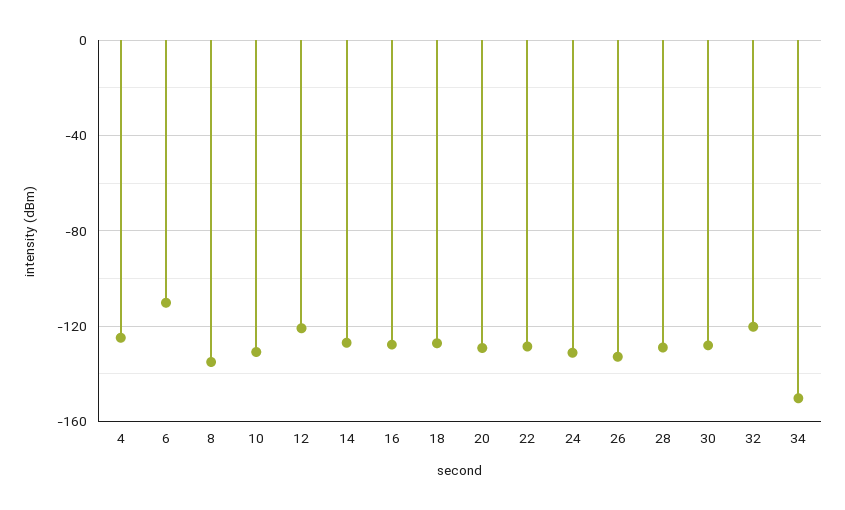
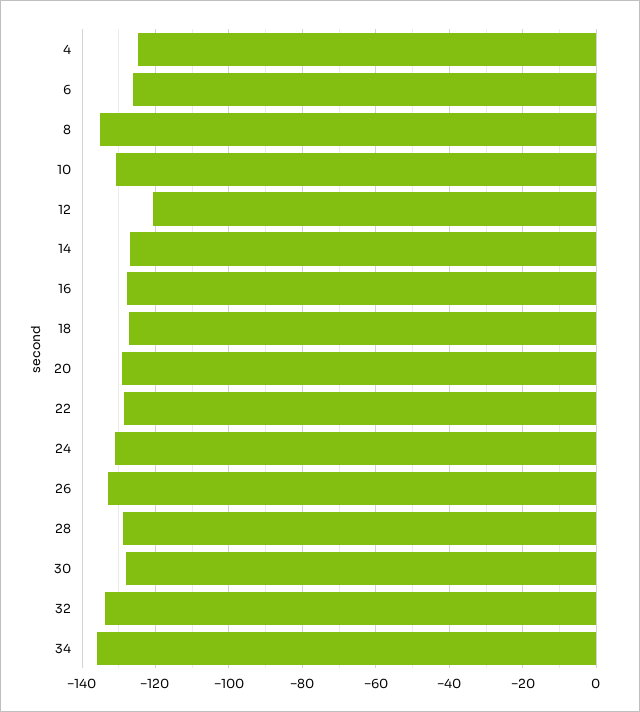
6: -110 -> -126
32: -120 -> -134
34: -150 -> -136

